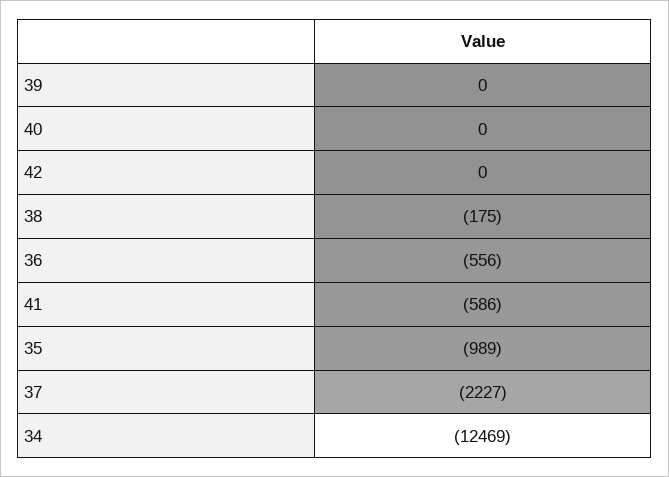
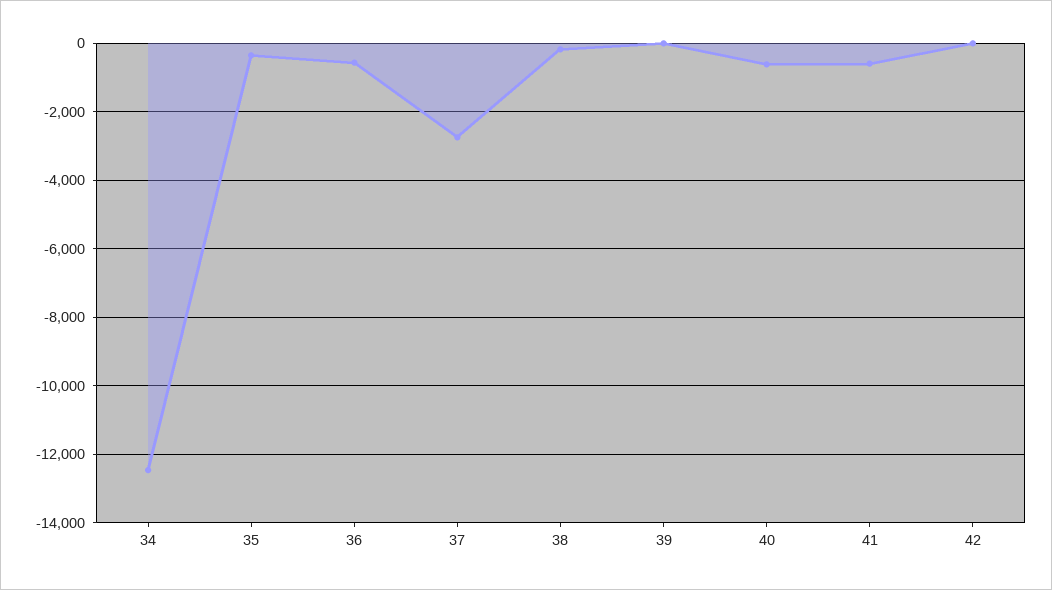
40: 0 -> -600
35: -989 -> -400
37: -2227 -> -2800

